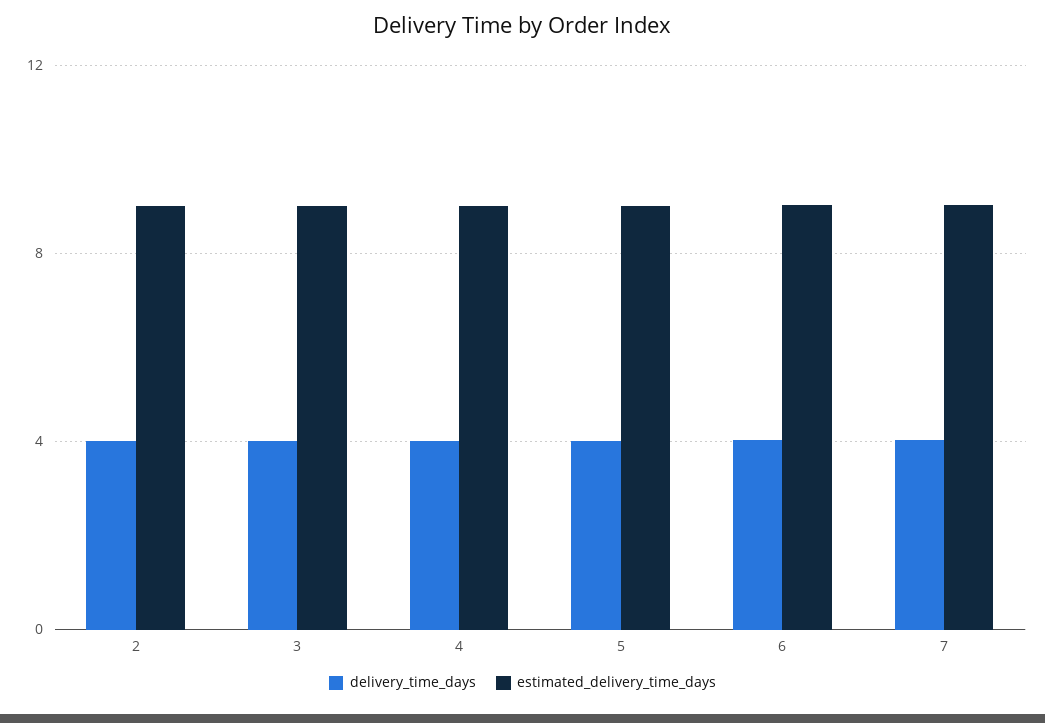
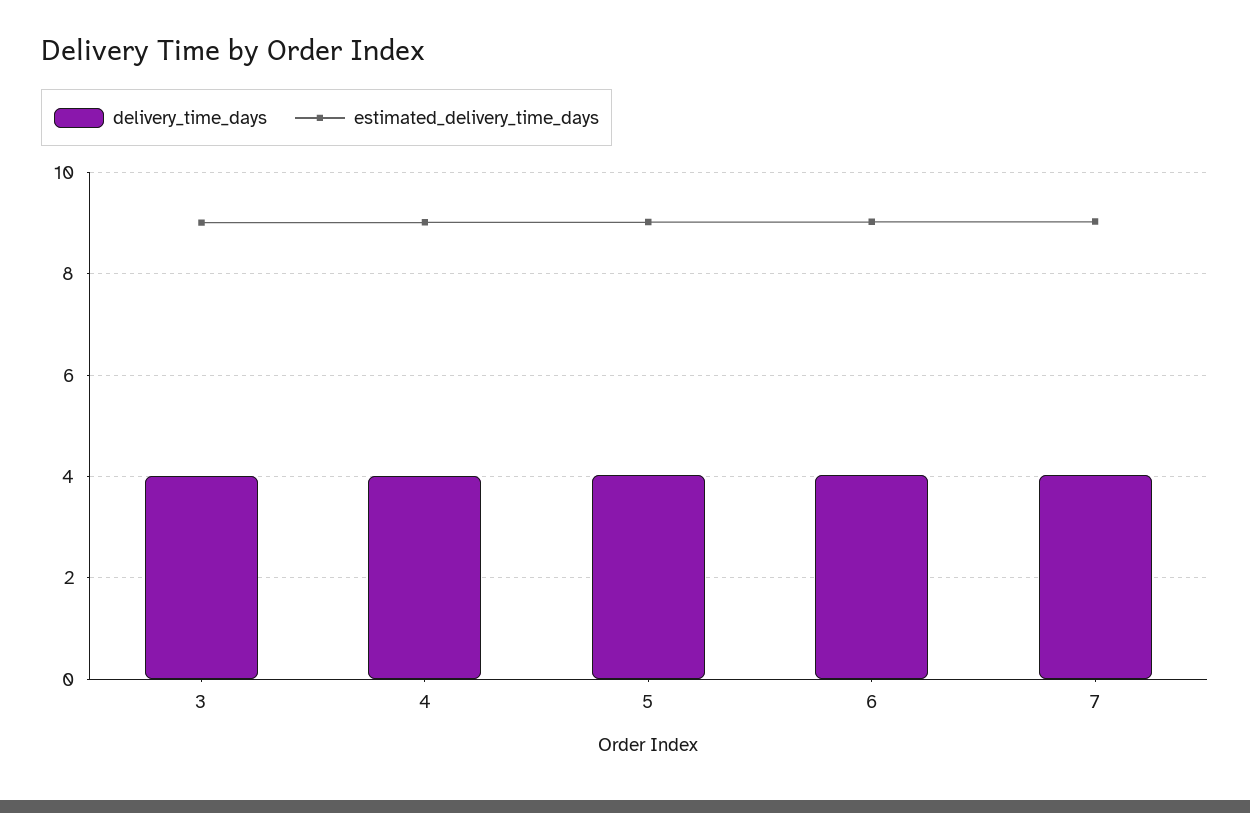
delivery_time_days, 2: 4 -> none
estimated_delivery_time_days, 2: 9 -> none

